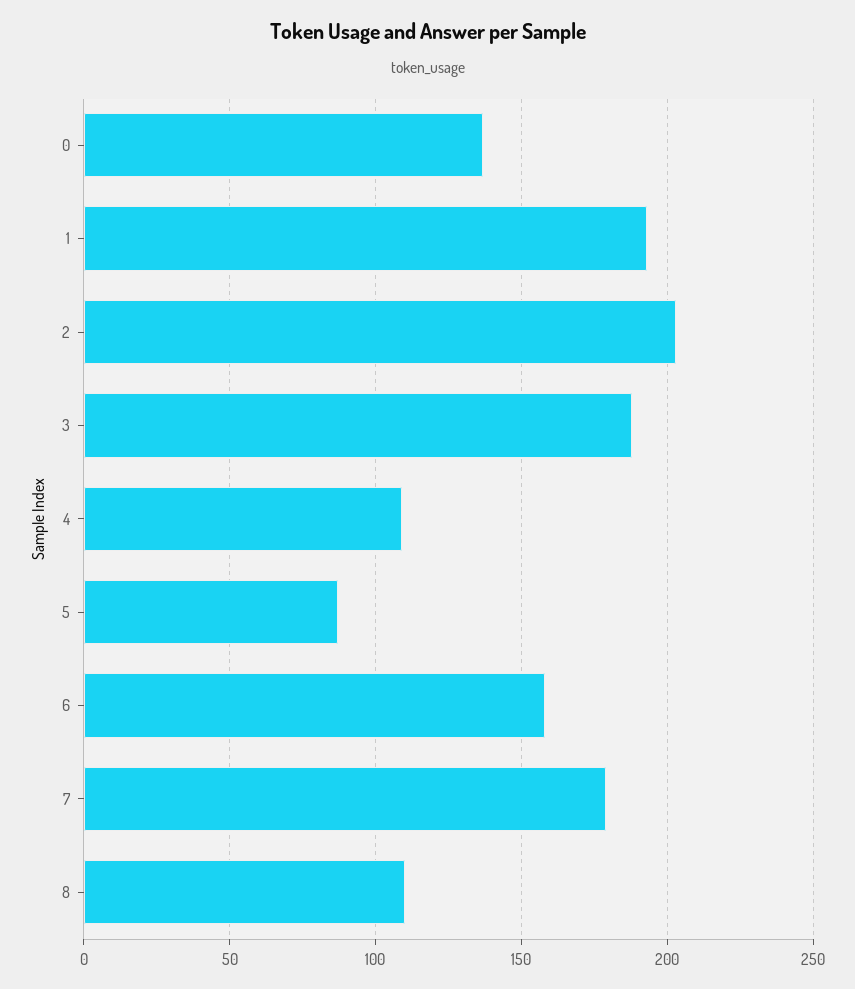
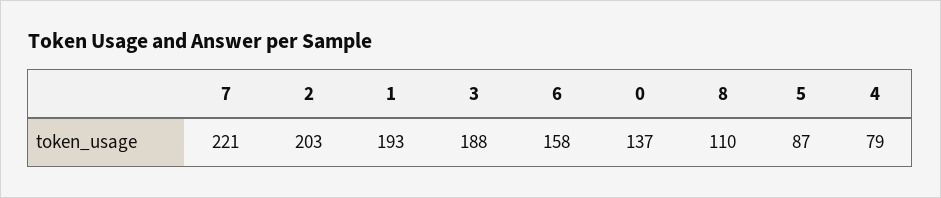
4: 110 -> 79
7: 180 -> 221

